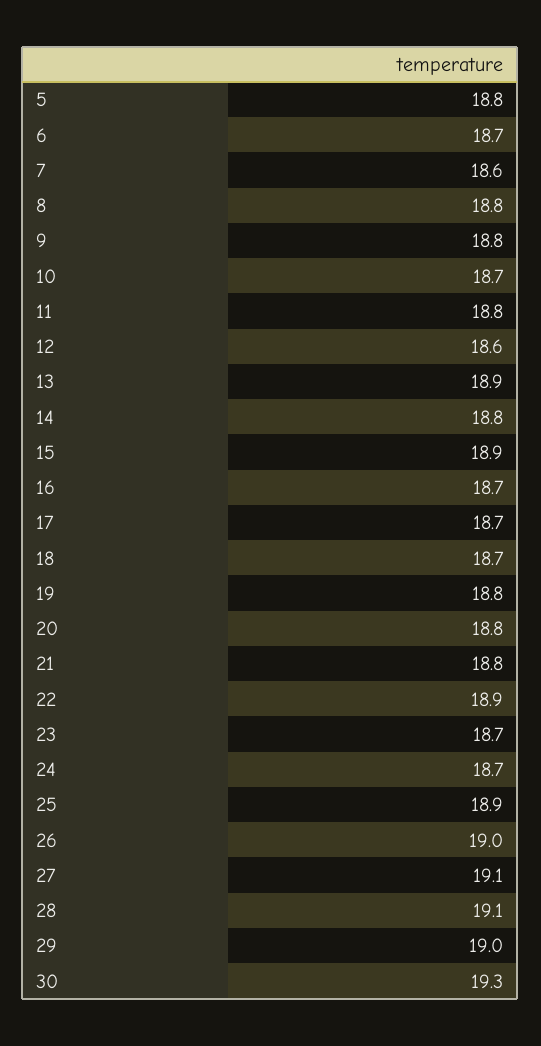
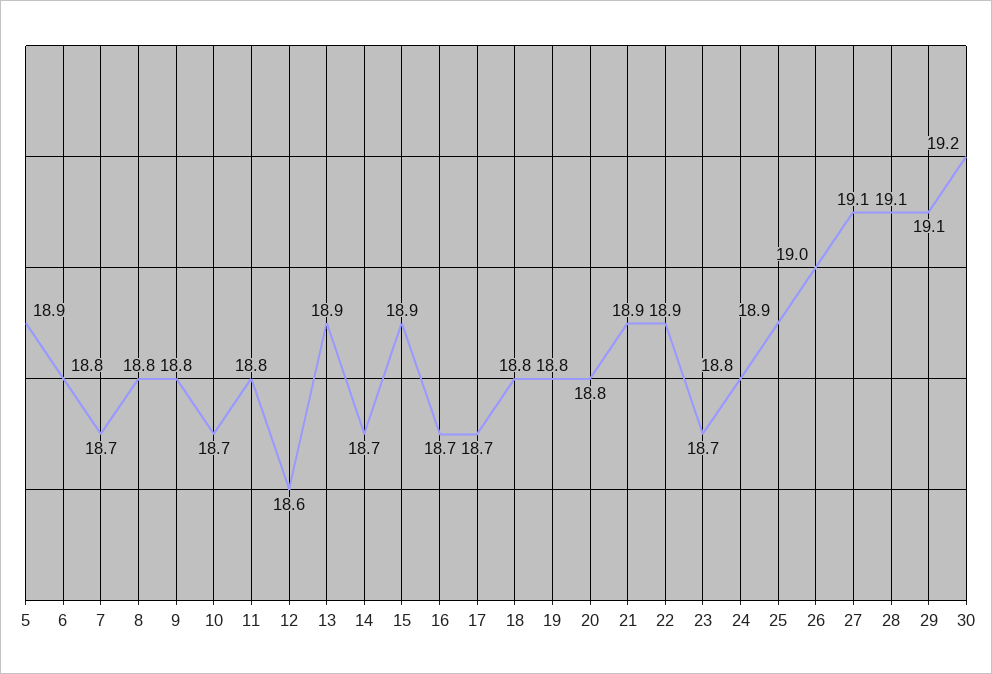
5: 18.8 -> 18.9
6: 18.7 -> 18.8
7: 18.6 -> 18.7
14: 18.8 -> 18.7
18: 18.7 -> 18.8
21: 18.8 -> 18.9
24: 18.7 -> 18.8
29: 19 -> 19.1
30: 19.3 -> 19.2

